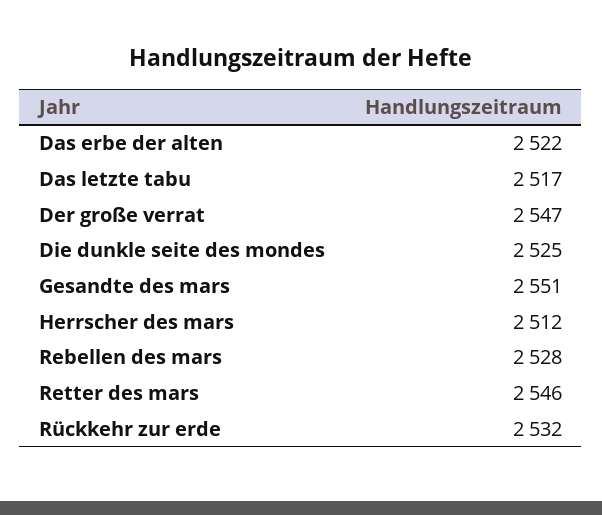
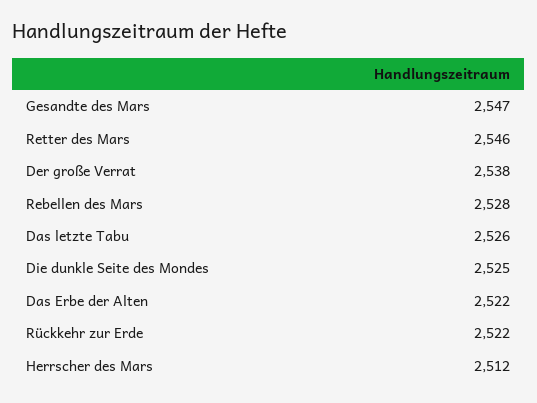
Das letzte tabu: 2517 -> 2526
Der große verrat: 2547 -> 2538
Gesandte des mars: 2551 -> 2547
Rückkehr zur erde: 2532 -> 2522

